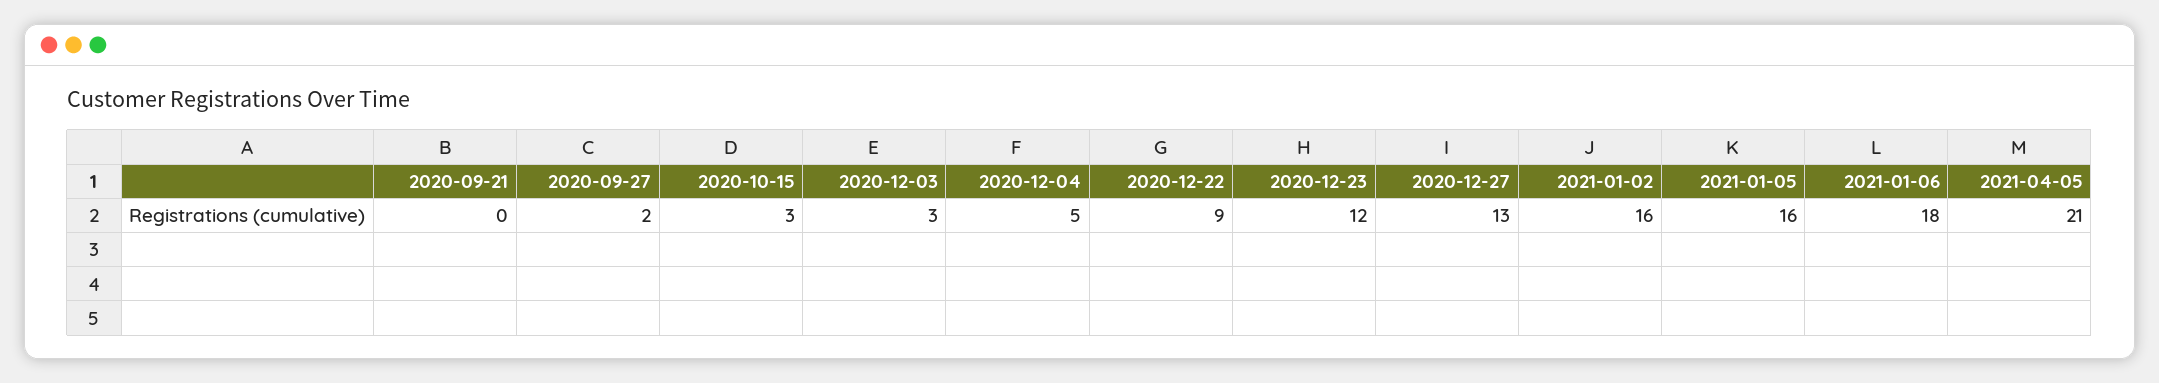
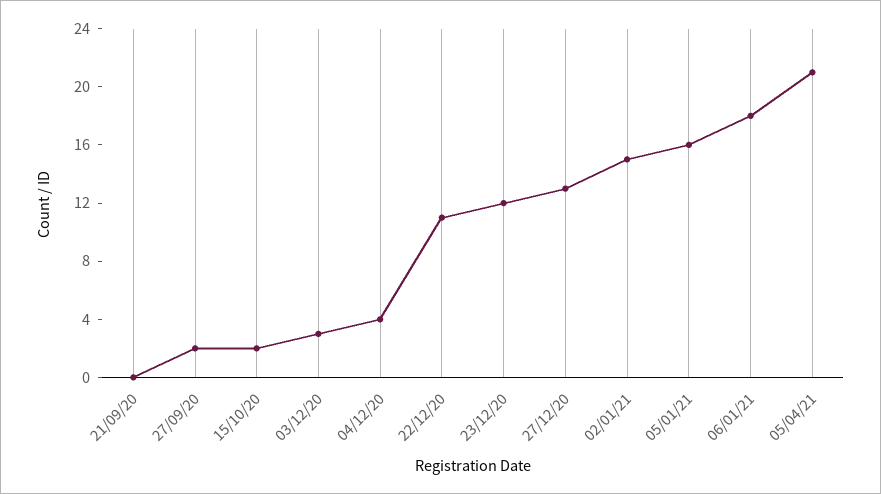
2020-10-15: 3 -> 2
2020-12-04: 5 -> 4
2020-12-22: 9 -> 11
2021-01-02: 16 -> 15

